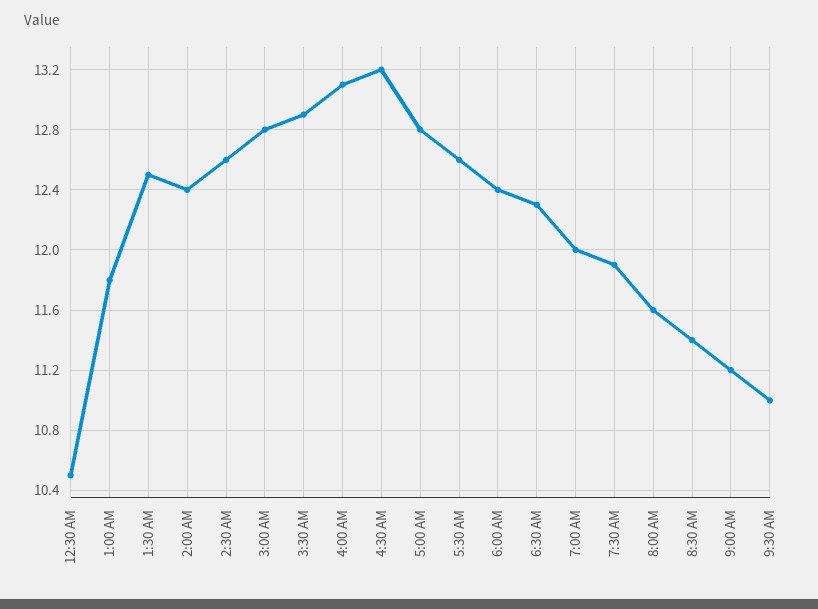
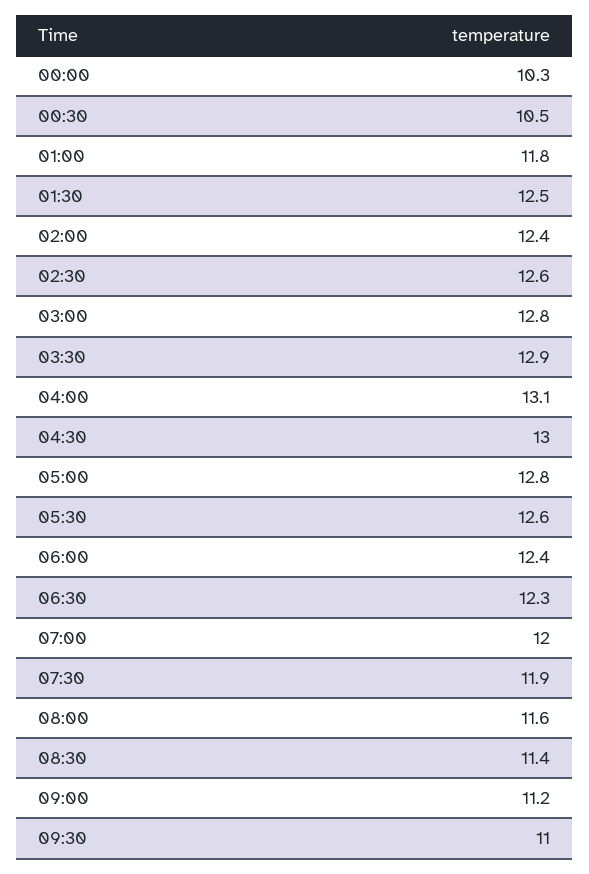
4:30 AM: 13.2 -> 13
00:00: none -> 10.3

